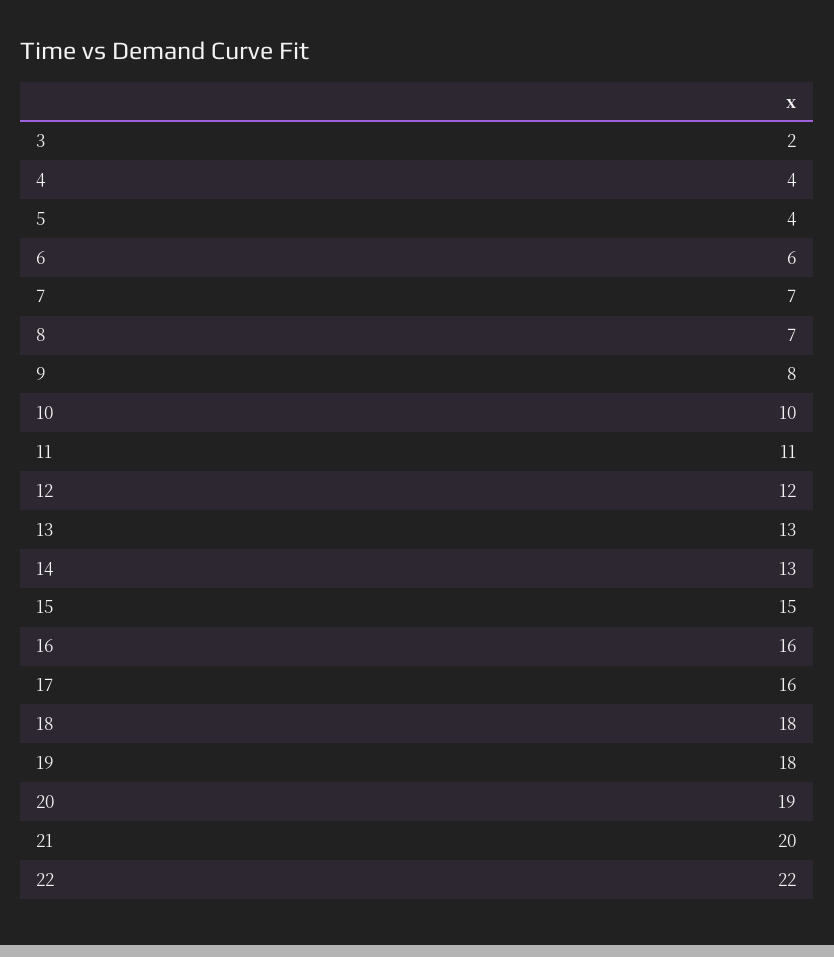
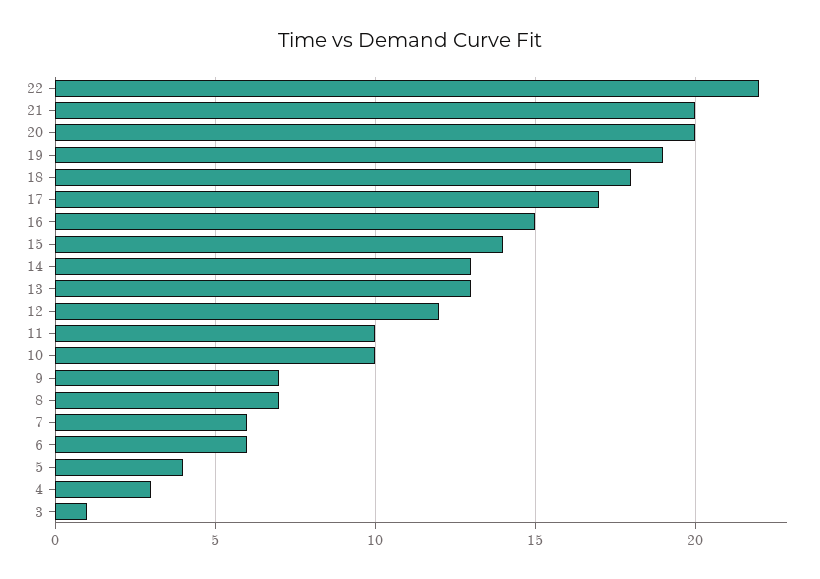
3: 2 -> 1
4: 4 -> 3
7: 7 -> 6
9: 8 -> 7
11: 11 -> 10
15: 15 -> 14
16: 16 -> 15
17: 16 -> 17
19: 18 -> 19
20: 19 -> 20

